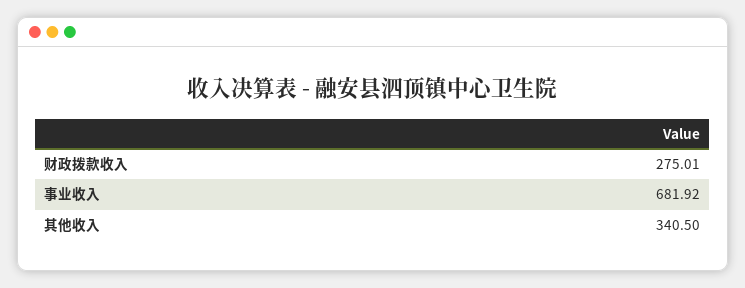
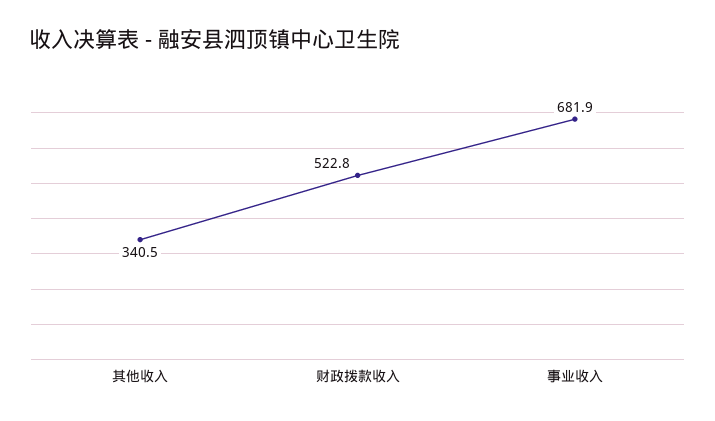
财政拨款收入: 275.01 -> 522.8

